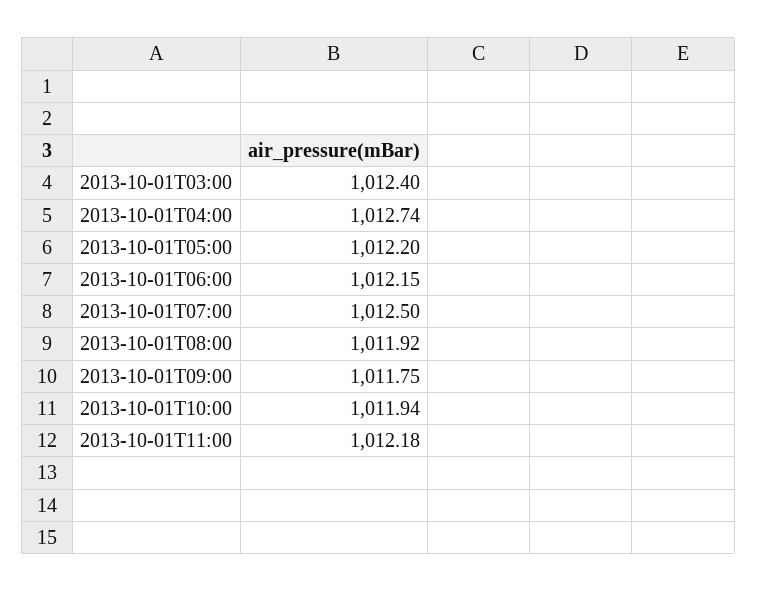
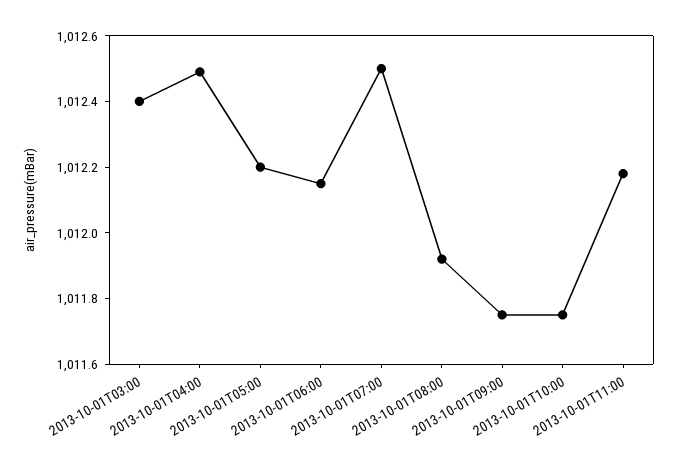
2013-10-01T04:00: 1012.74 -> 1012.5
2013-10-01T10:00: 1011.94 -> 1011.75

